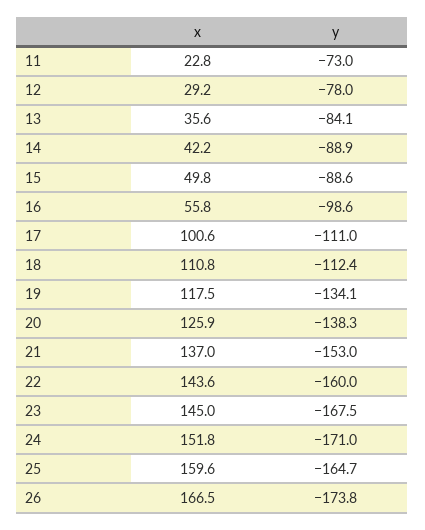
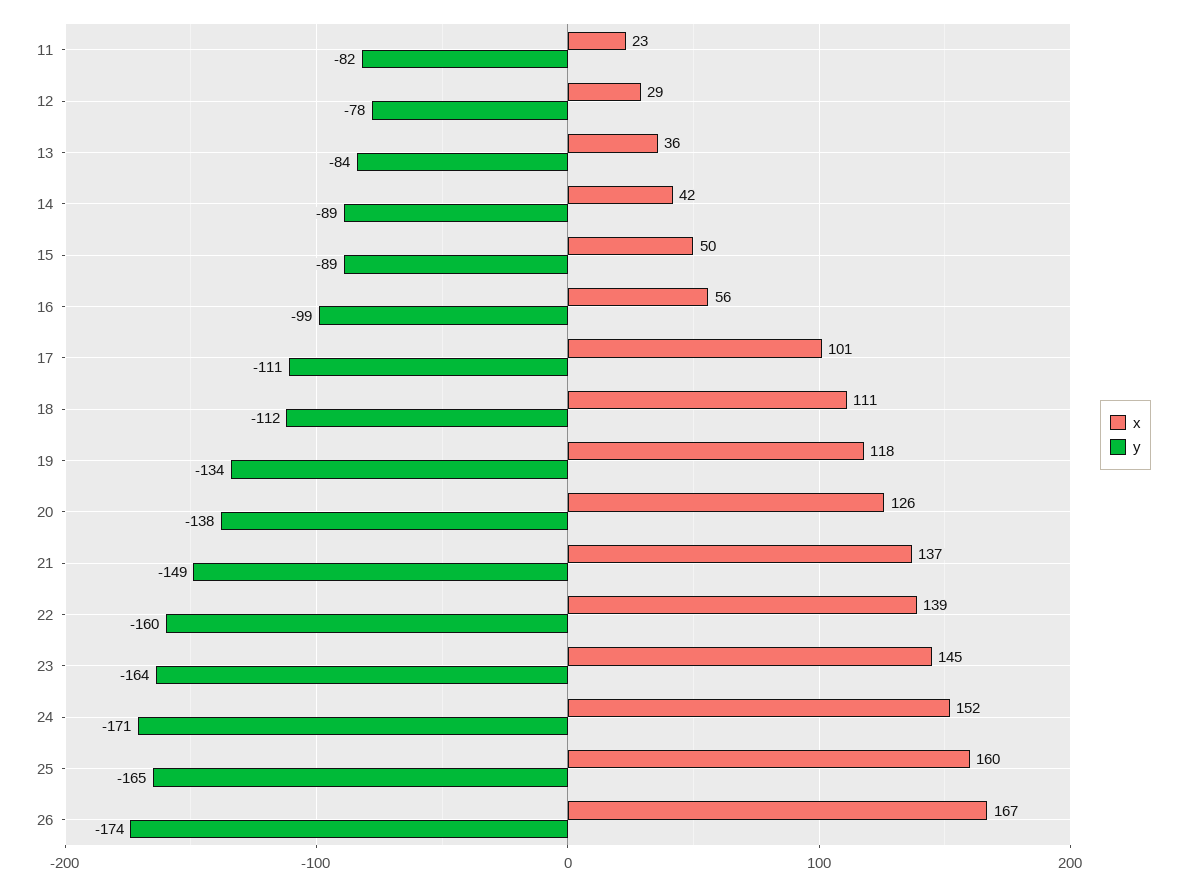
y, 11: -73 -> -82
y, 21: -153 -> -149
x, 22: 143.6 -> 139
y, 23: -167.5 -> -164

